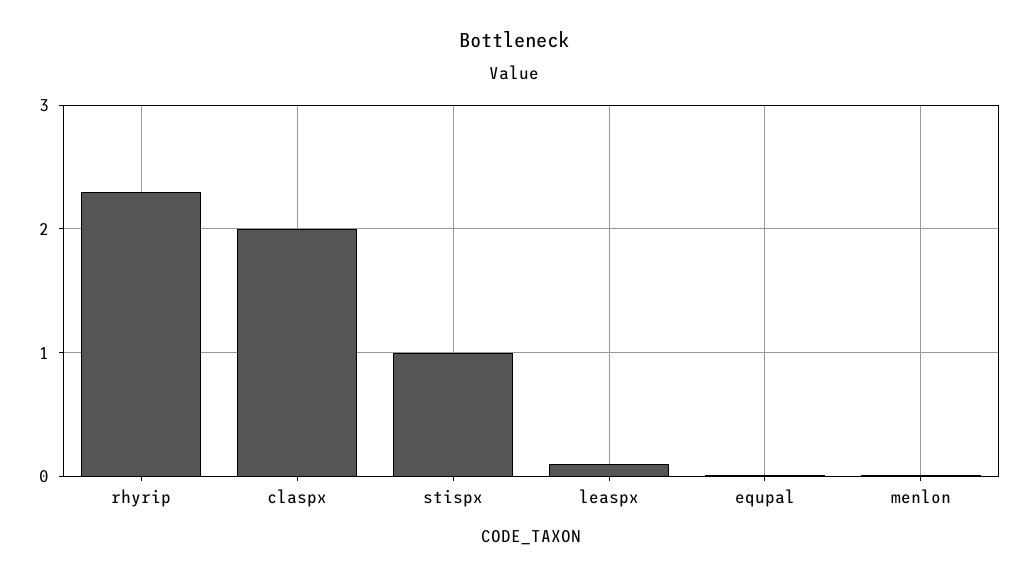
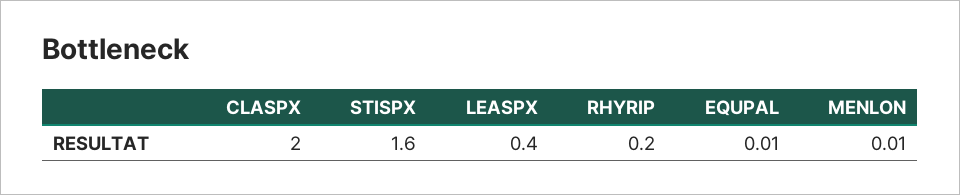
rhyrip: 2.3 -> 0.2
stispx: 1 -> 1.6
leaspx: 0.1 -> 0.4

